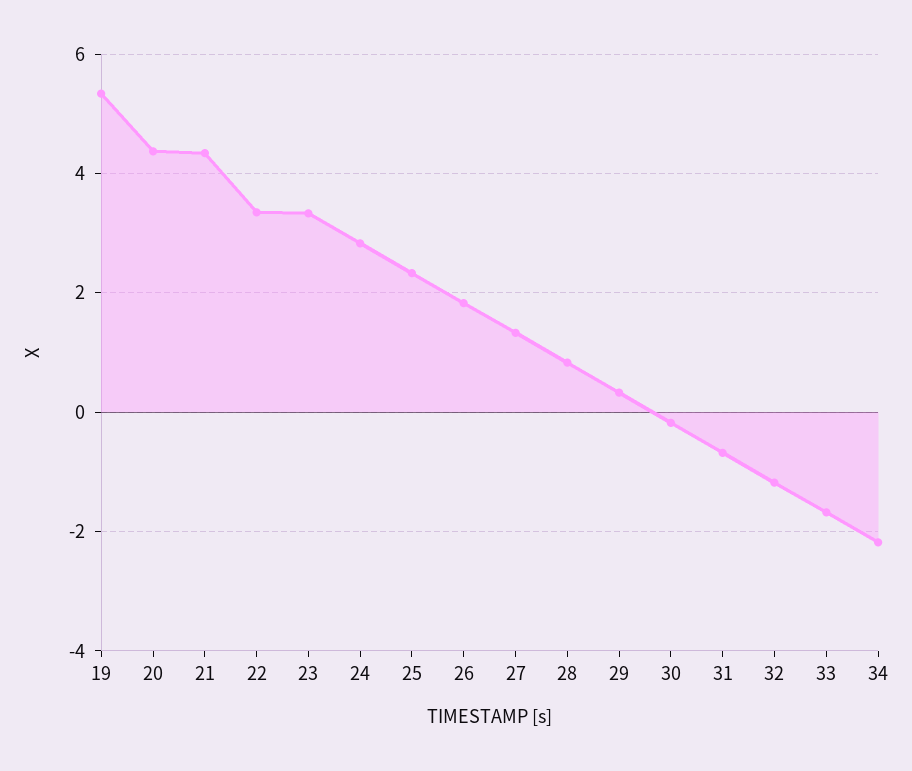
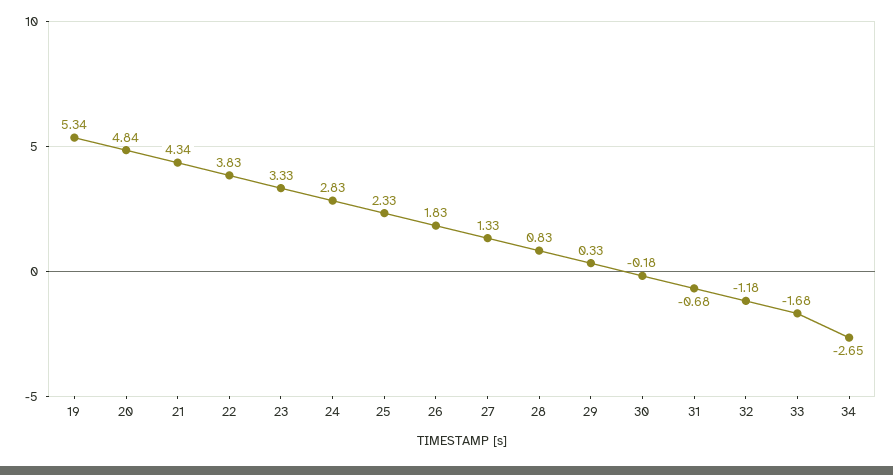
20: 4.4 -> 4.84
22: 3.4 -> 3.83
34: -2.2 -> -2.65

